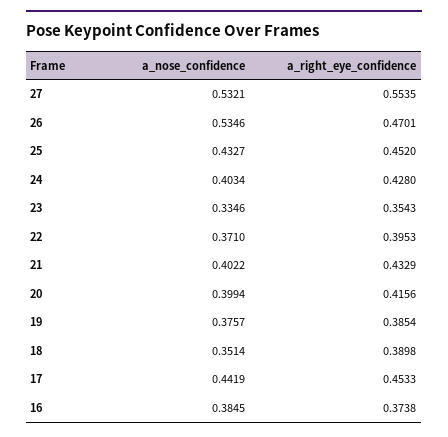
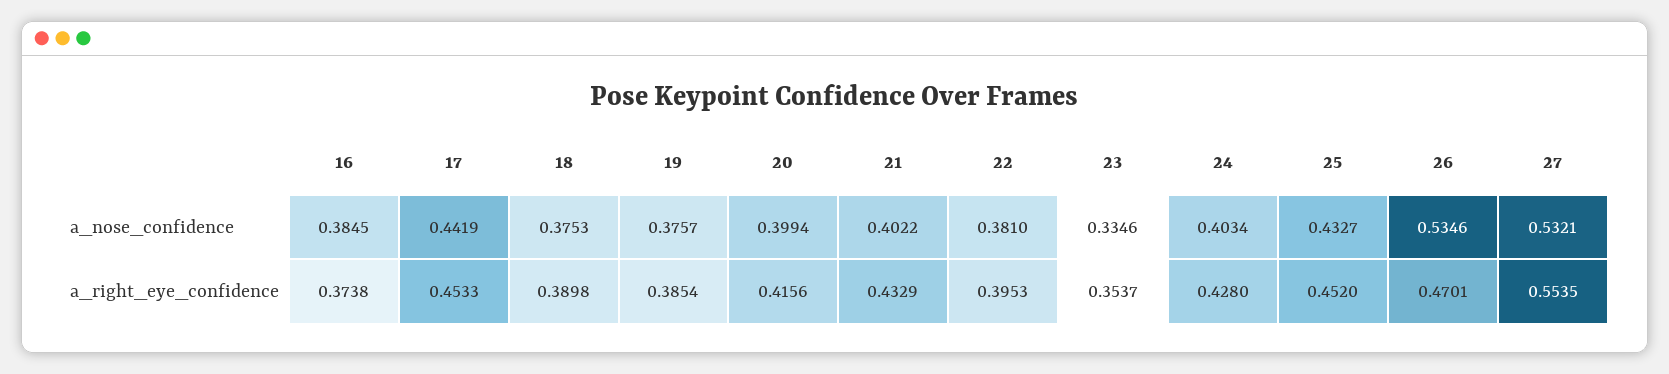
a_right_eye_confidence, 23: 0.3543 -> 0.3537
a_nose_confidence, 22: 0.371 -> 0.381
a_nose_confidence, 18: 0.3514 -> 0.3753

